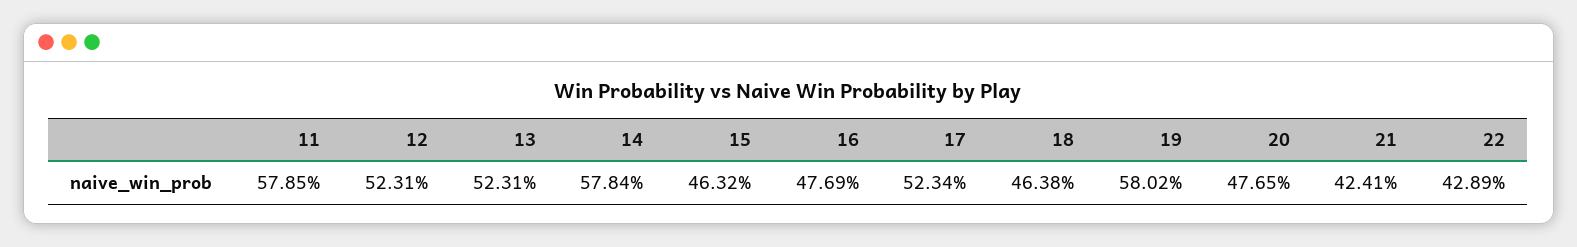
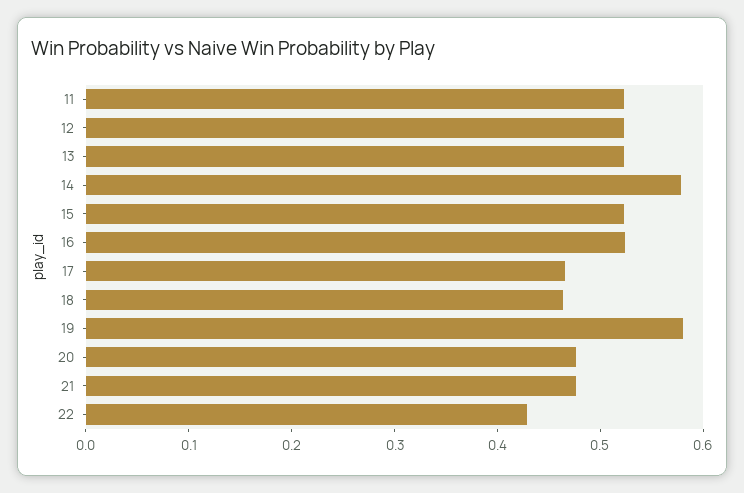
11: 0.5785 -> 0.52
15: 0.4632 -> 0.52
16: 0.4769 -> 0.52
17: 0.5234 -> 0.46
21: 0.4241 -> 0.48

